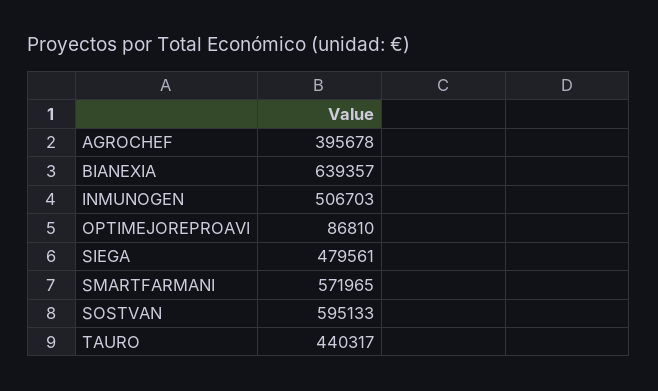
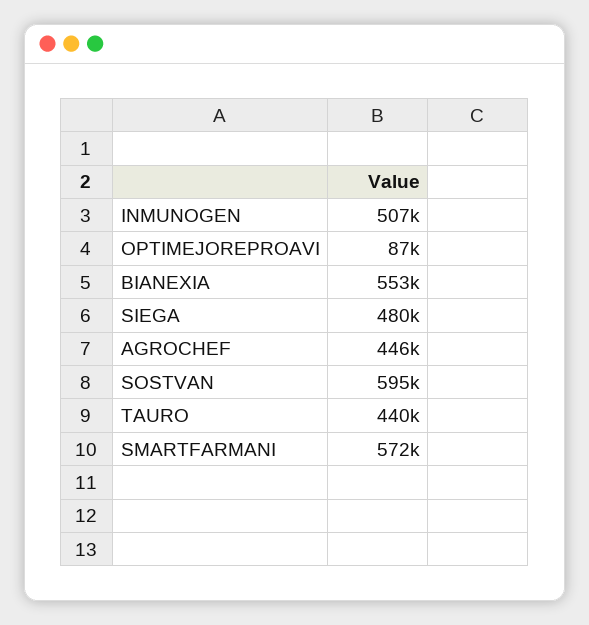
AGROCHEF: 395678 -> 446000
BIANEXIA: 639357 -> 553000

